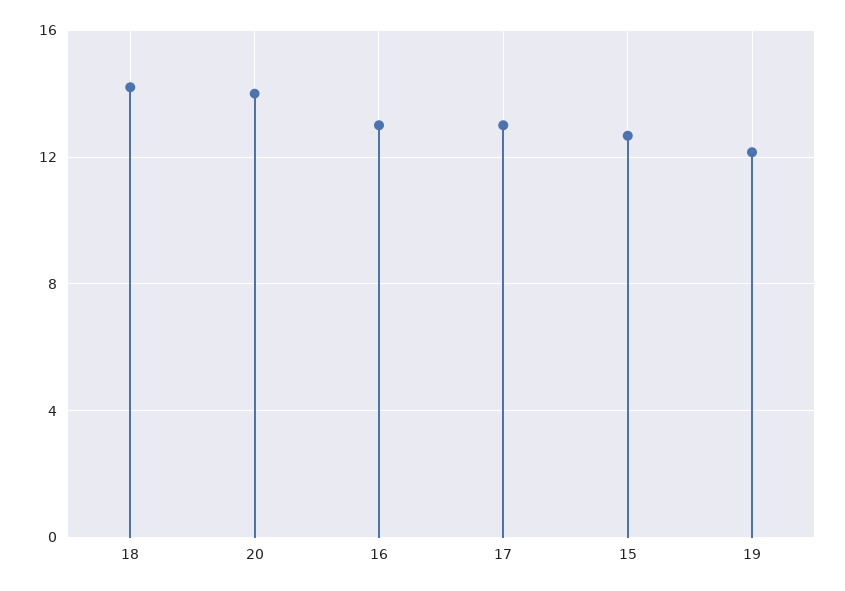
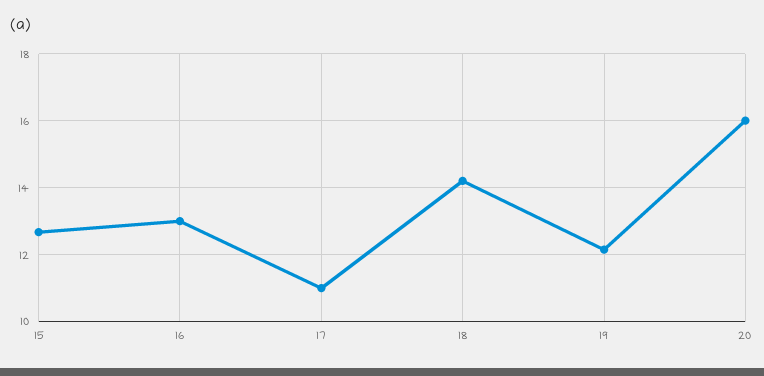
20: 14 -> 16
17: 13 -> 11

